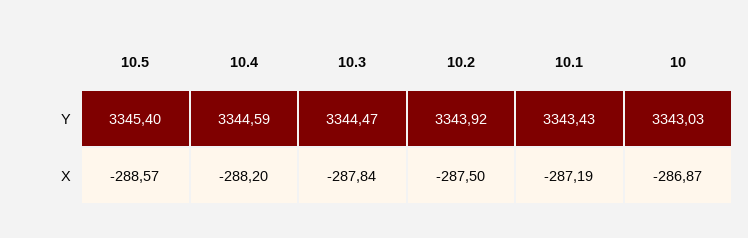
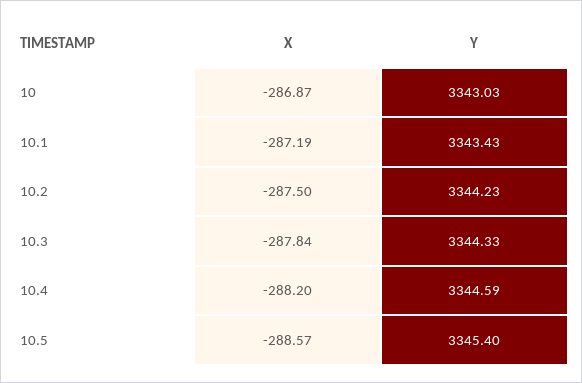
10.3, Y: 3344.47 -> 3344.33
10.2, Y: 3343.92 -> 3344.23

